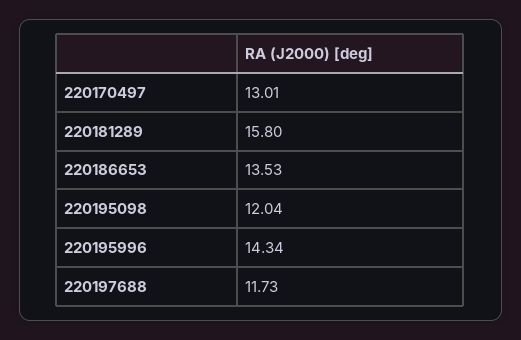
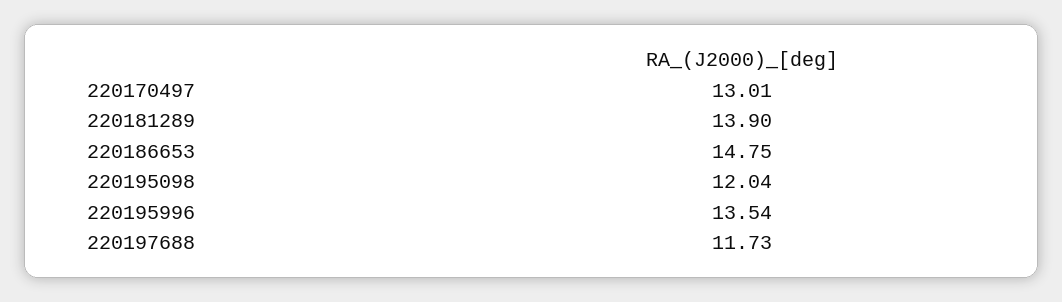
220181289: 15.8 -> 13.9
220186653: 13.53 -> 14.75
220195996: 14.34 -> 13.54

